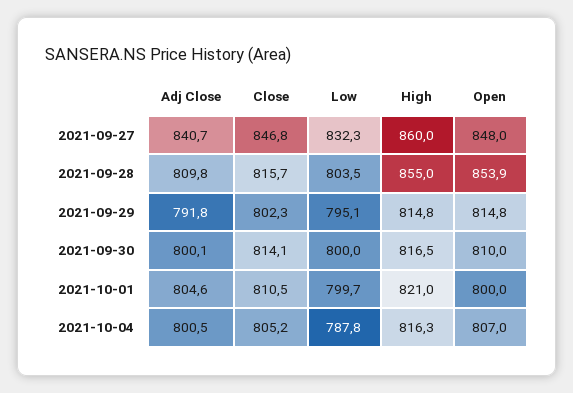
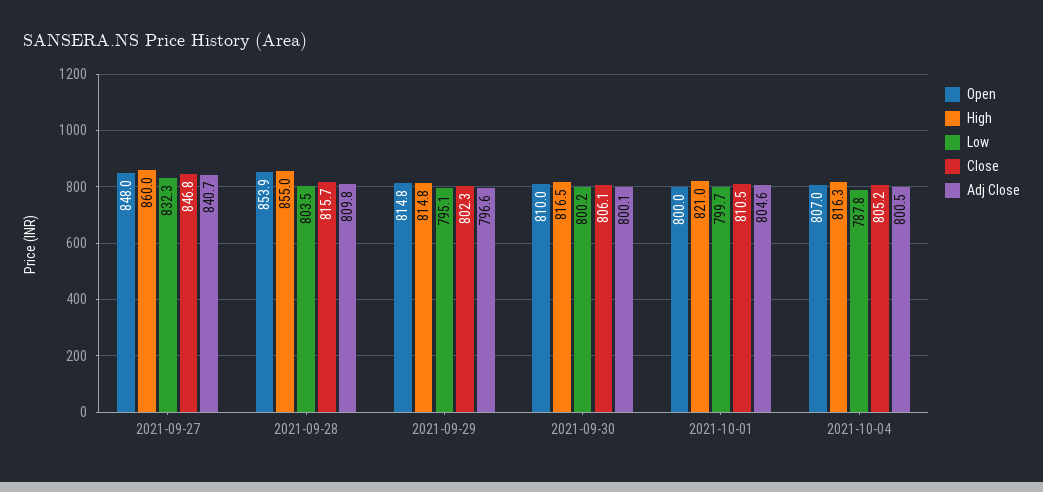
Adj Close, 2021-09-29: 791.8 -> 796.6
Close, 2021-09-30: 814.1 -> 806.1
Low, 2021-09-30: 800 -> 800.2

